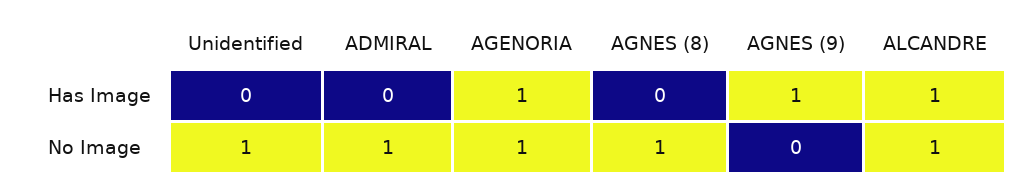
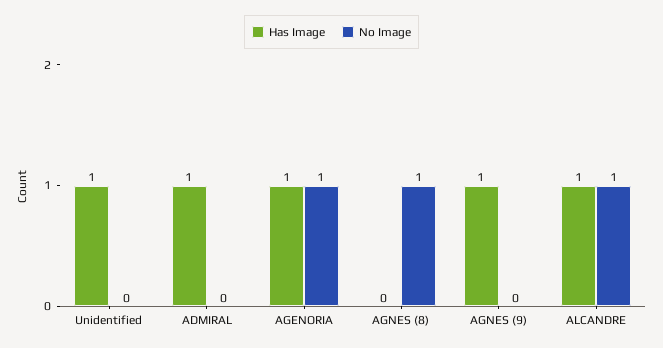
Has Image, Unidentified: 0 -> 1
Has Image, ADMIRAL: 0 -> 1
No Image, Unidentified: 1 -> 0
No Image, ADMIRAL: 1 -> 0

